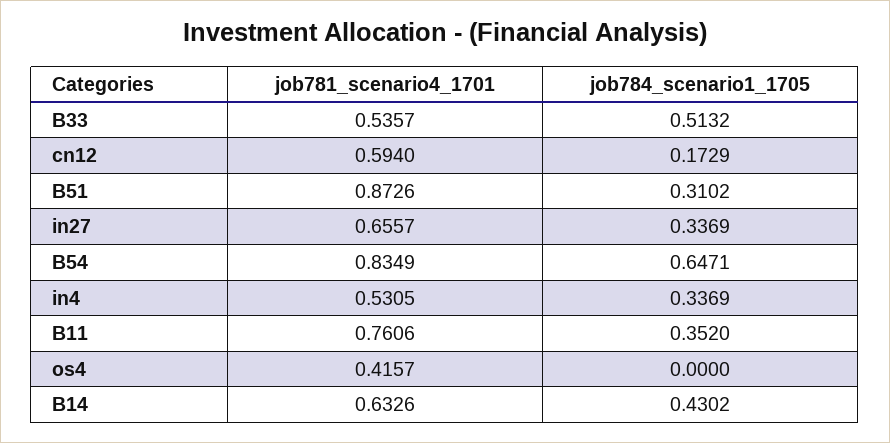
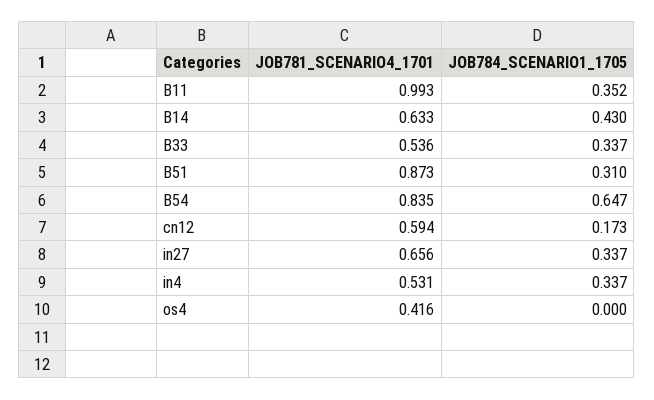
job784_scenario1_1705, B33: 0.5132 -> 0.337
job781_scenario4_1701, B11: 0.7606 -> 0.993

